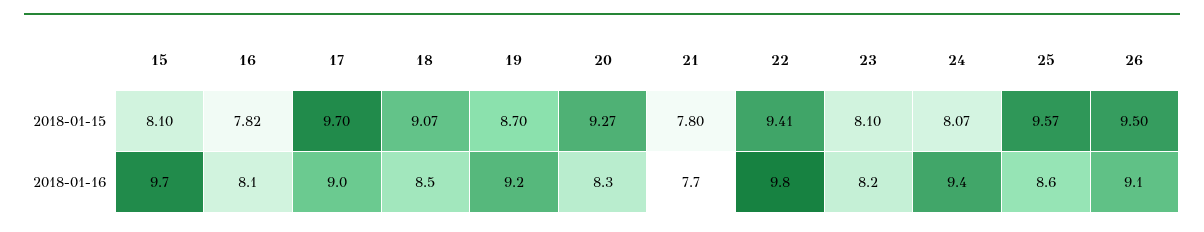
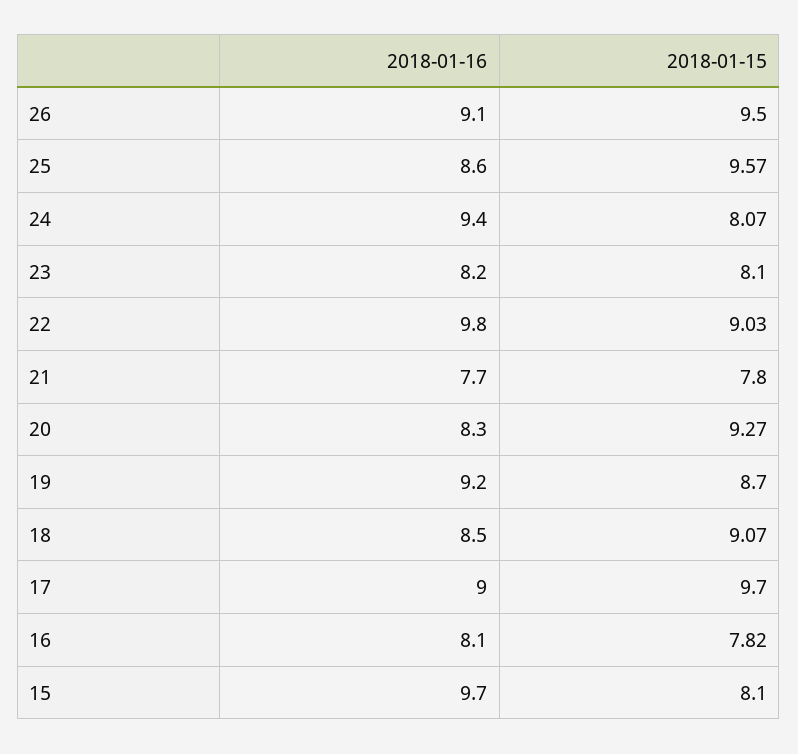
22, 2018-01-15: 9.41 -> 9.03

